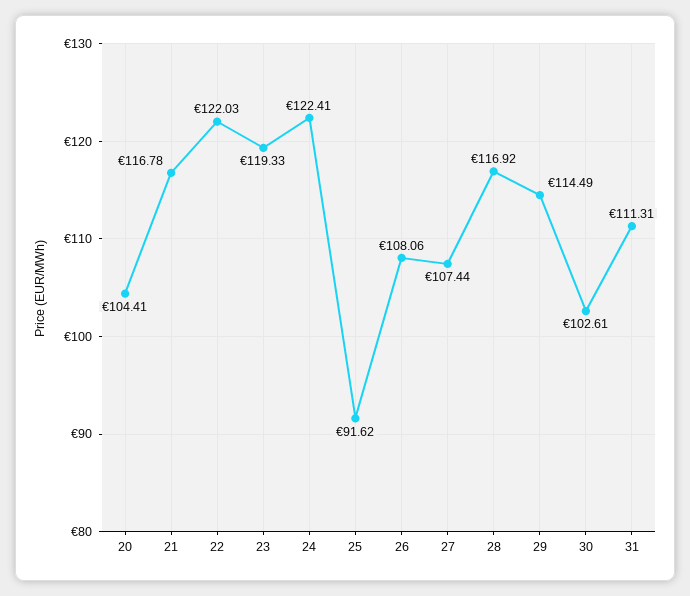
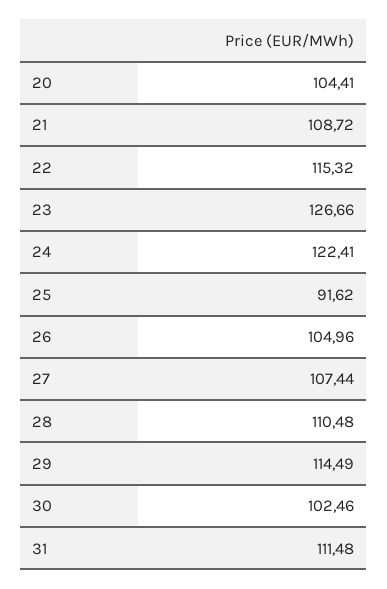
21: 116.78 -> 108.72
22: 122.03 -> 115.32
23: 119.33 -> 126.66
26: 108.06 -> 104.96
28: 116.92 -> 110.48
30: 102.61 -> 102.46
31: 111.31 -> 111.48

